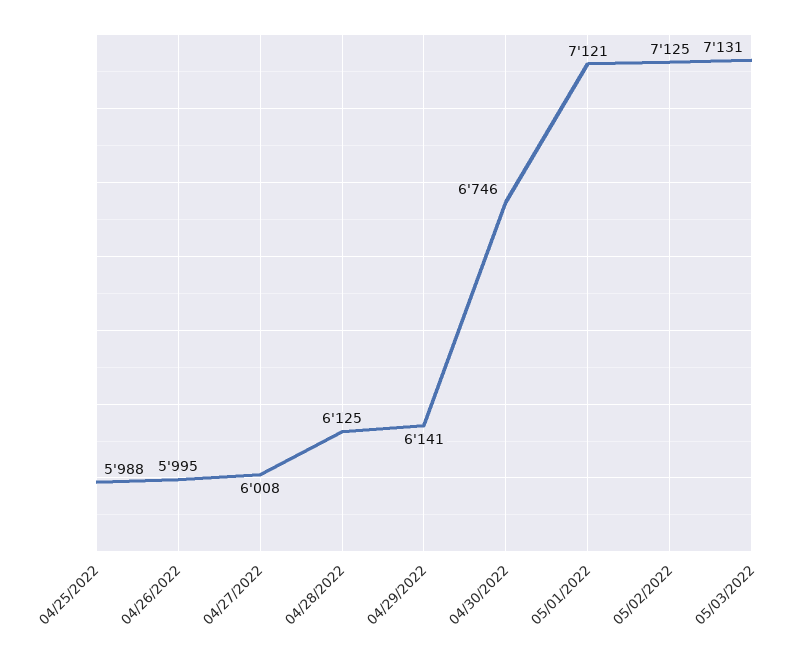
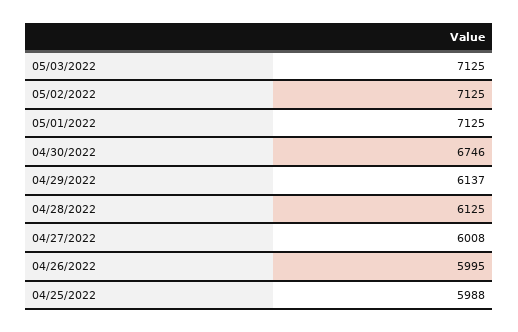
04/29/2022: 6141 -> 6137
05/01/2022: 7121 -> 7125
05/03/2022: 7131 -> 7125

